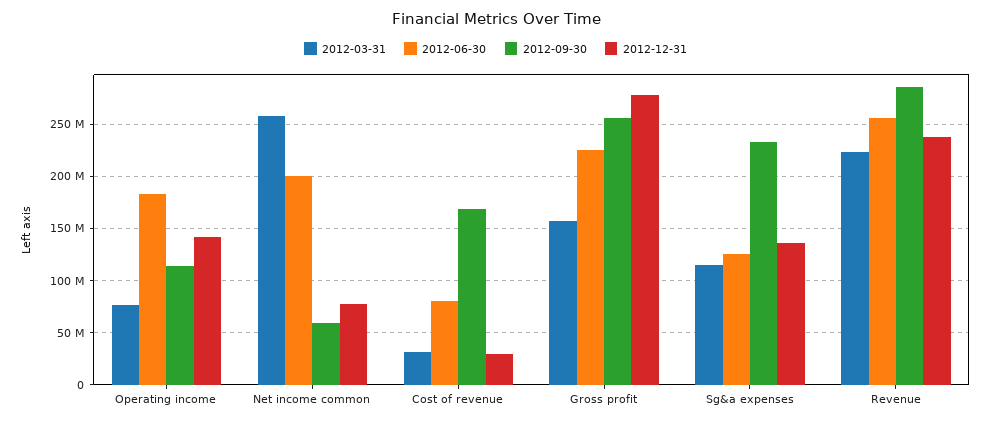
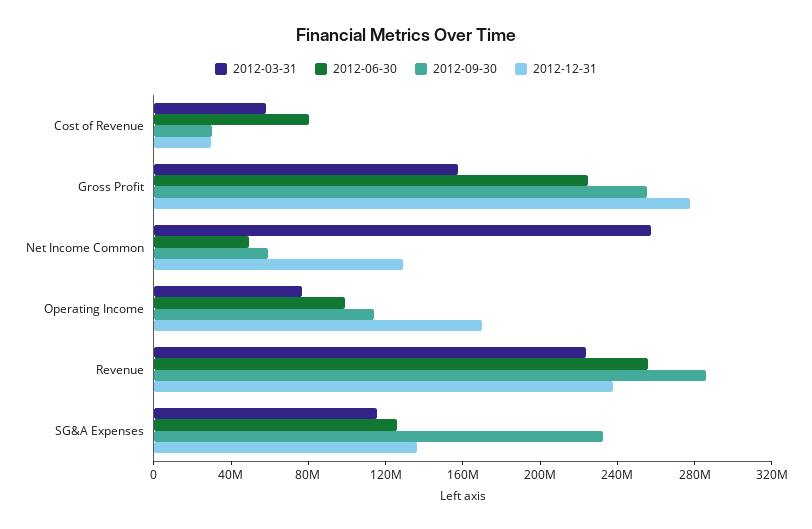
2012-06-30, Operating income: 180000000 -> 100000000
2012-12-31, Operating income: 140000000 -> 170000000
2012-06-30, Net income common: 200000000 -> 50000000
2012-12-31, Net income common: 80000000 -> 130000000
2012-03-31, Cost of revenue: 30000000 -> 60000000
2012-09-30, Cost of revenue: 170000000 -> 30000000

